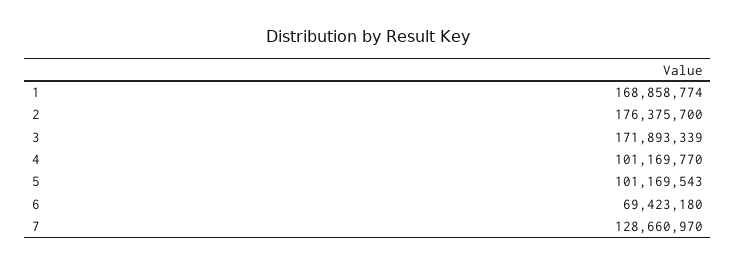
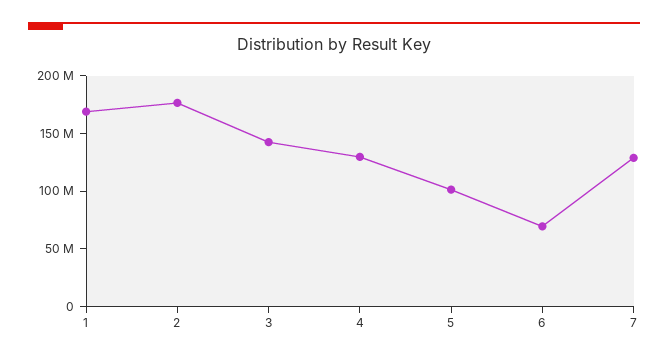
3: 171893339 -> 140000000
4: 101169770 -> 130000000

